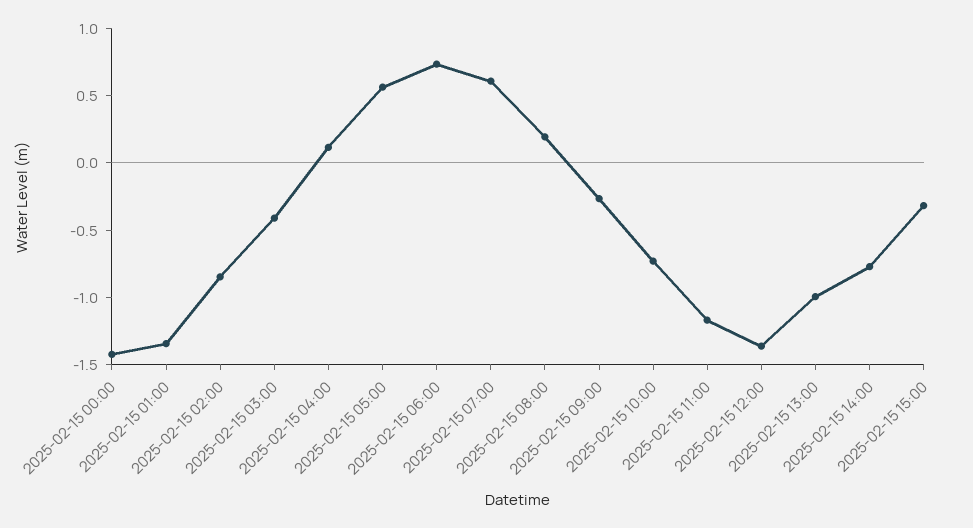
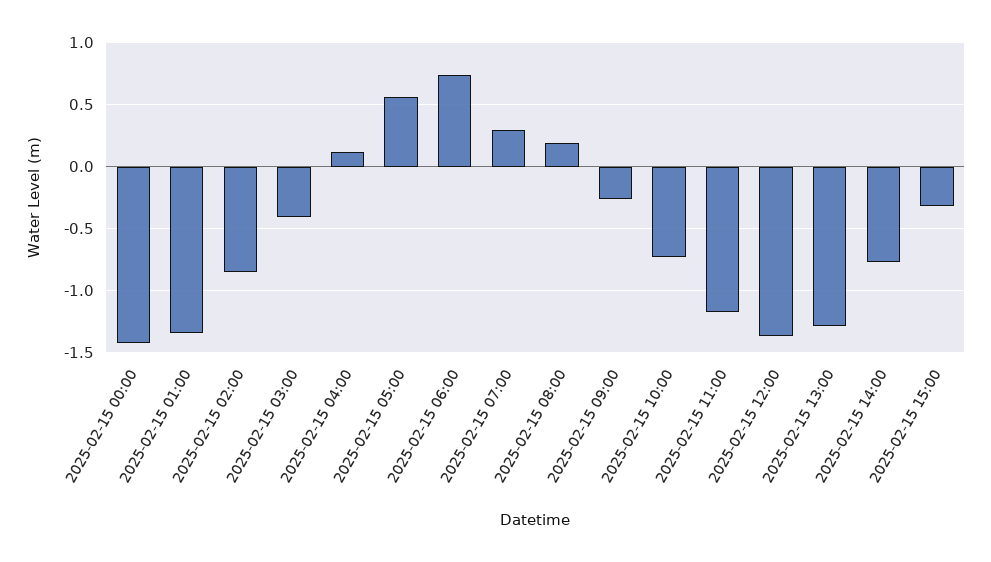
2025-02-15 07:00: 0.6 -> 0.3
2025-02-15 13:00: -1 -> -1.3

